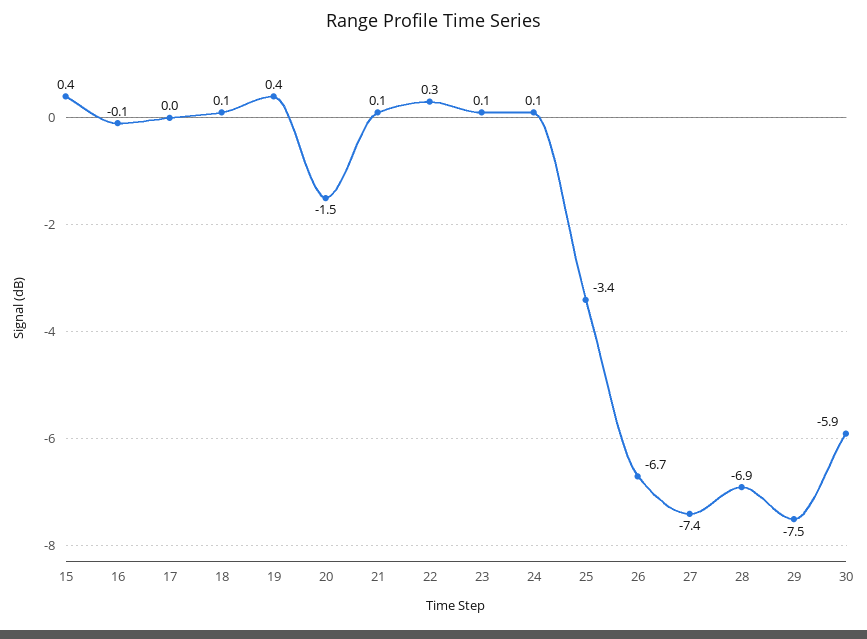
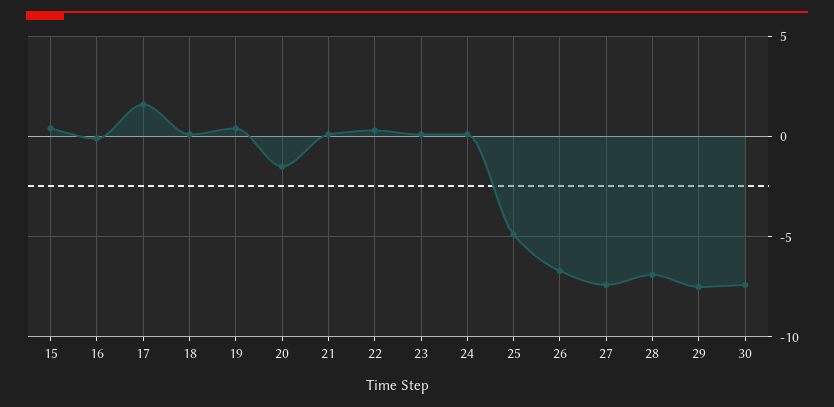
17: 0 -> 1.5
25: -3.4 -> -5
30: -5.9 -> -7.5

